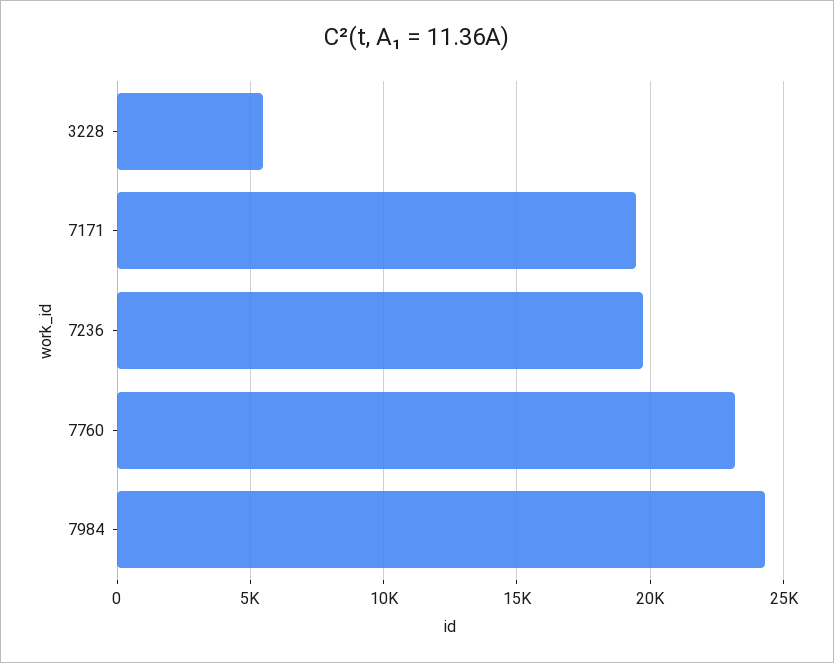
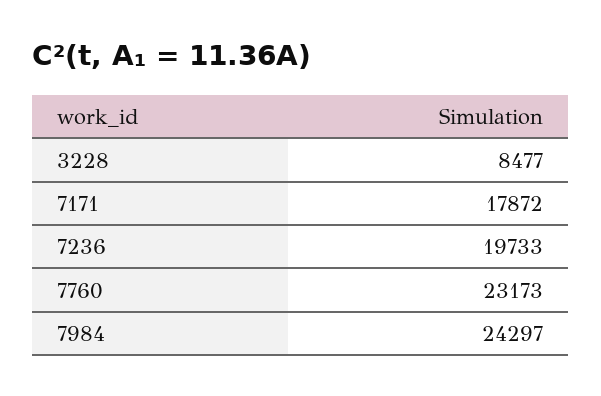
3228: 5500 -> 8477
7171: 19500 -> 17872

